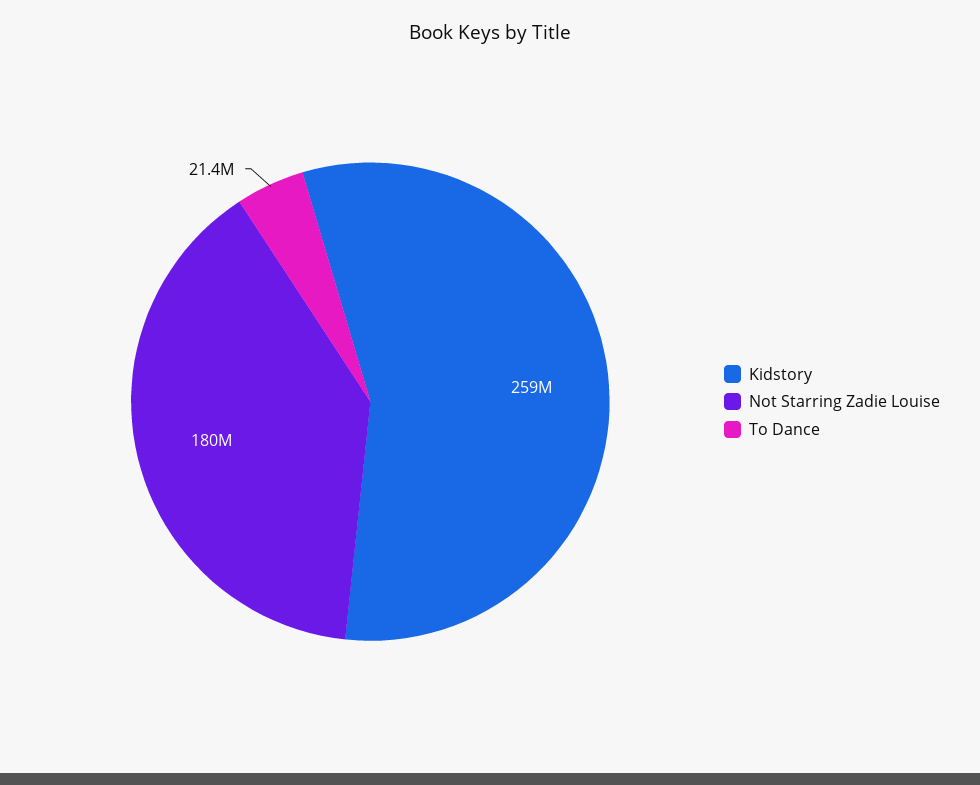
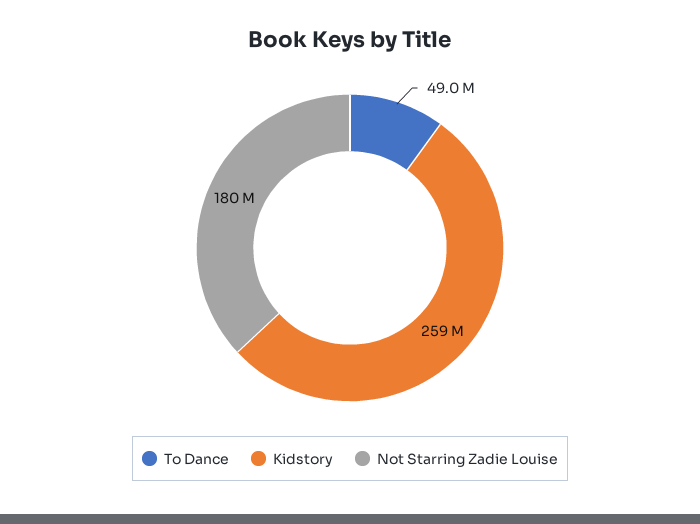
To Dance: 21400000 -> 49000000

